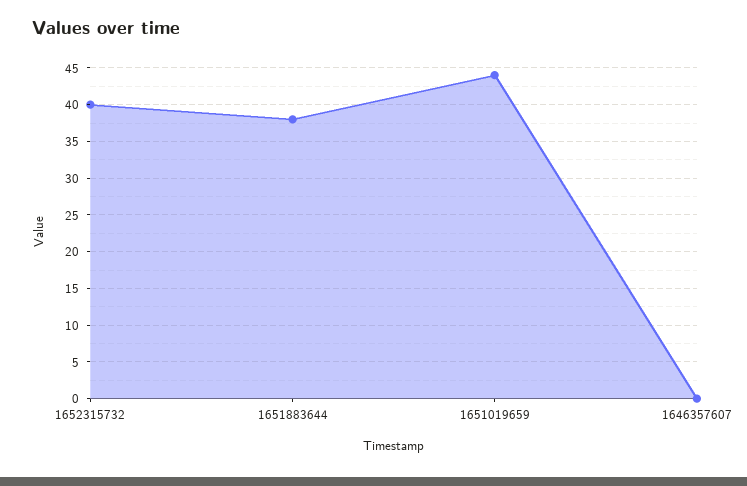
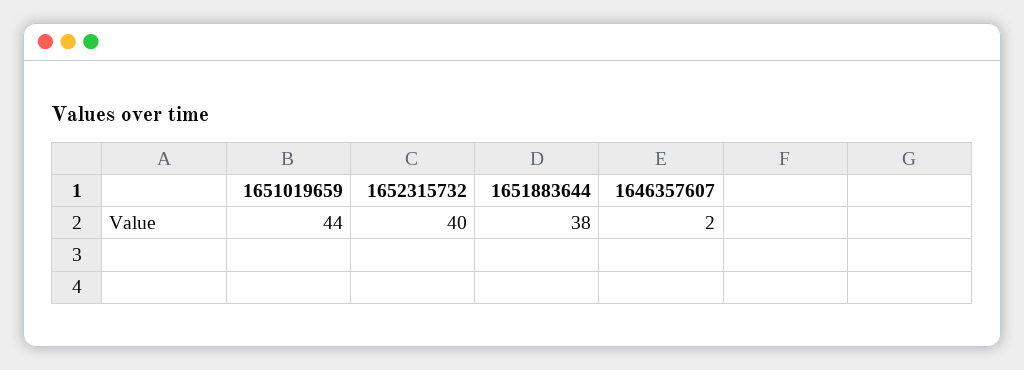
1646357607: 0 -> 2

